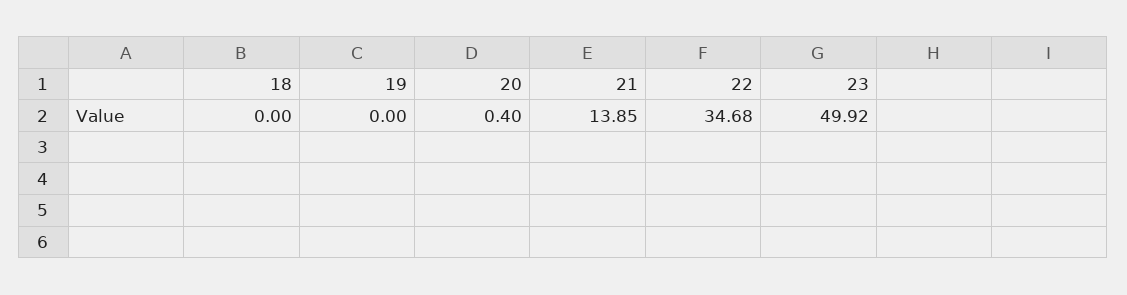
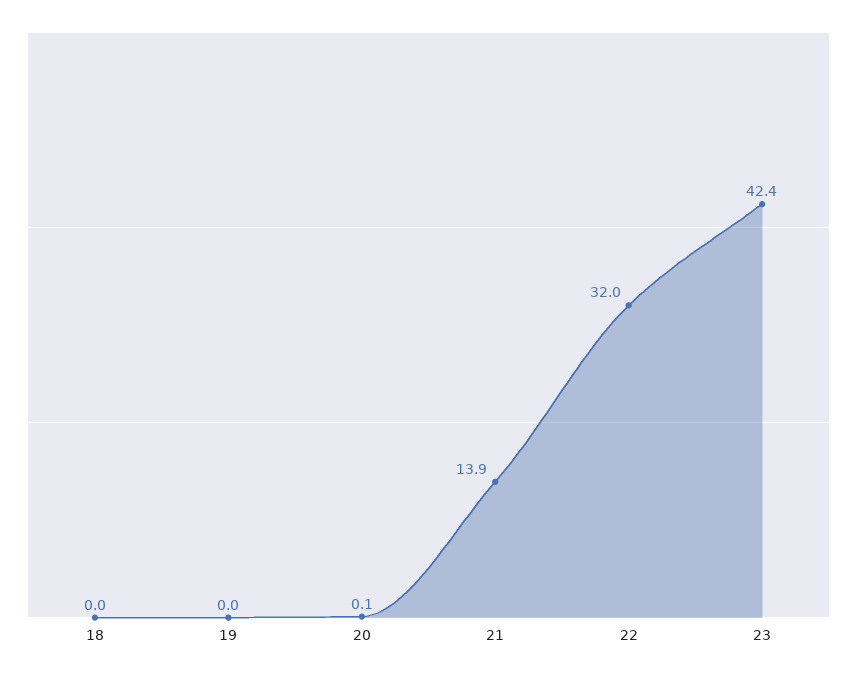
20: 0.4 -> 0.1
22: 34.68 -> 32
23: 49.92 -> 42.4

